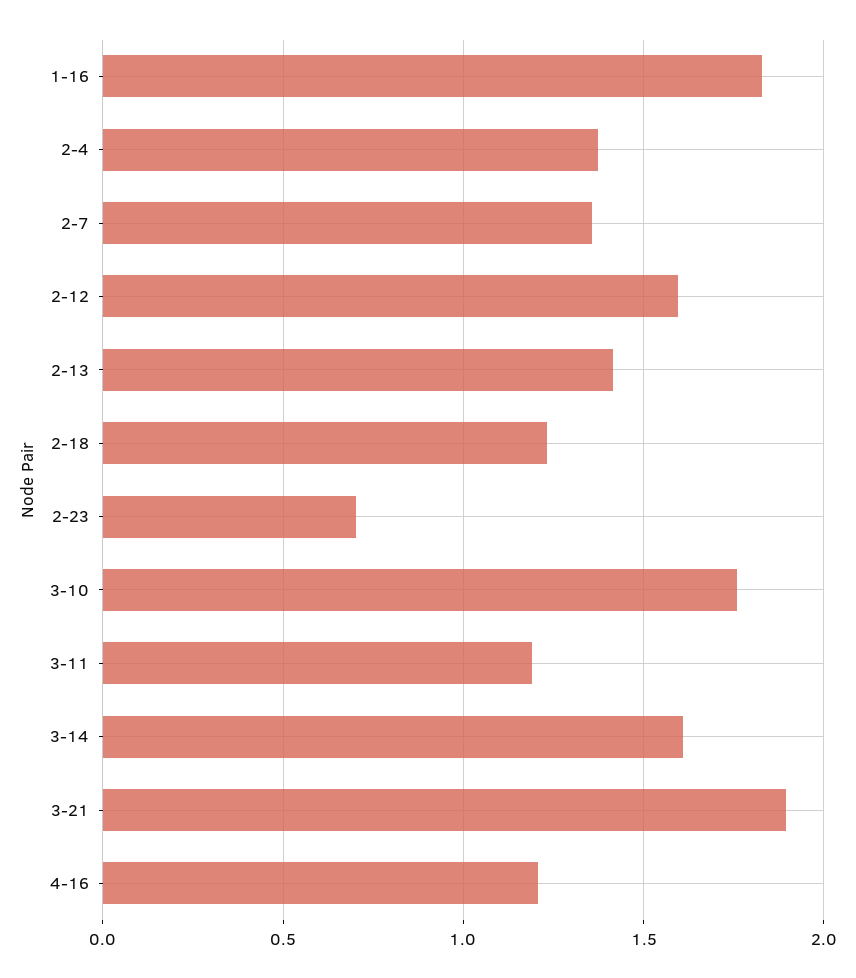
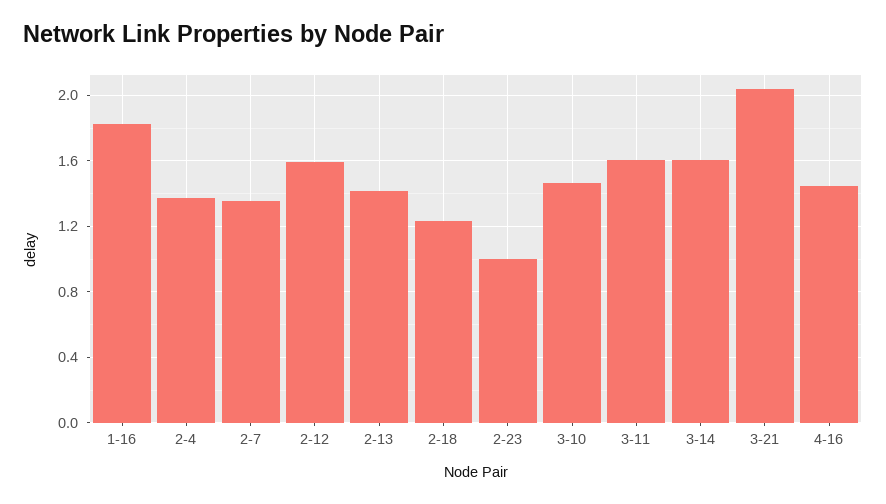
2-23: 0.7 -> 1
3-10: 1.75 -> 1.45
3-11: 1.2 -> 1.6
3-21: 1.9 -> 2.05
4-16: 1.2 -> 1.45

